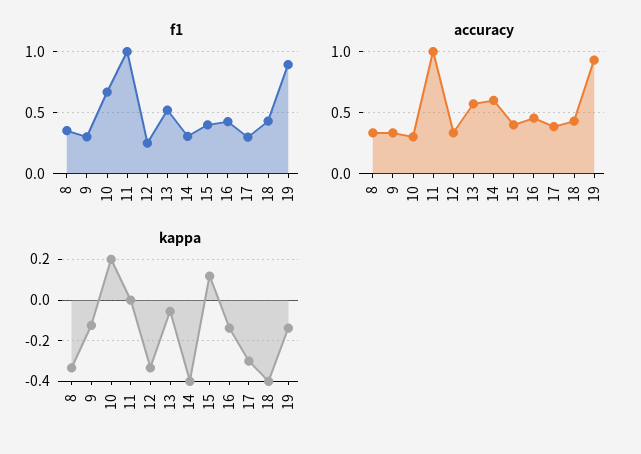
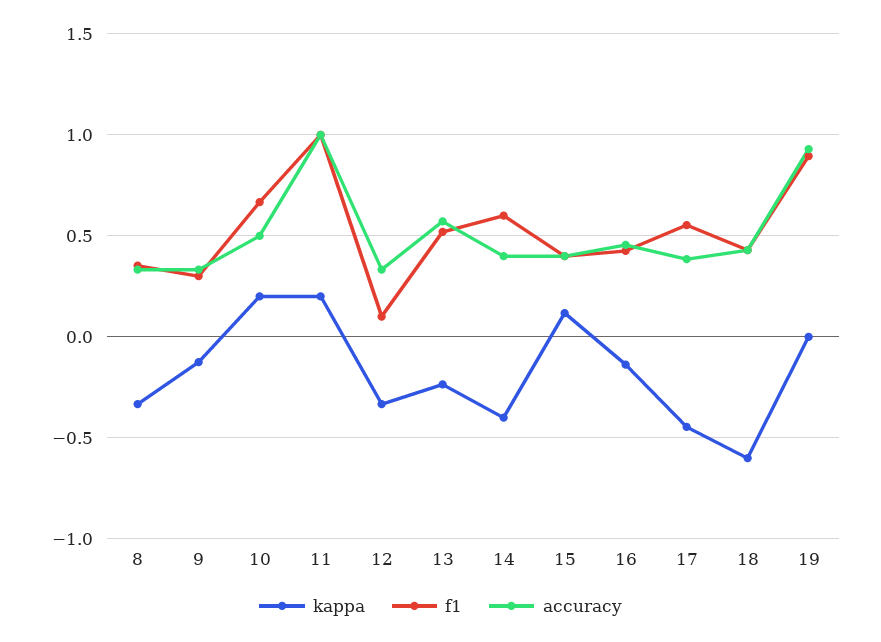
f1, 12: 0.25 -> 0.1
f1, 14: 0.3 -> 0.6
f1, 17: 0.3 -> 0.55
accuracy, 10: 0.3 -> 0.5
accuracy, 14: 0.6 -> 0.4
kappa, 11: 0 -> 0.2
kappa, 13: -0.05 -> -0.25
kappa, 17: -0.3 -> -0.45
kappa, 18: -0.4 -> -0.6
kappa, 19: -0.15 -> 0

